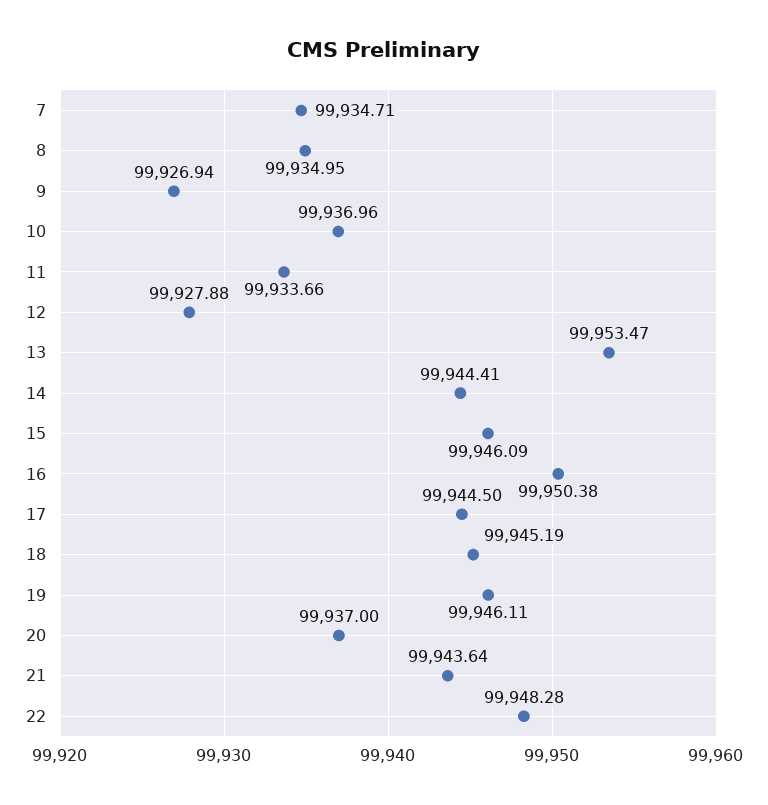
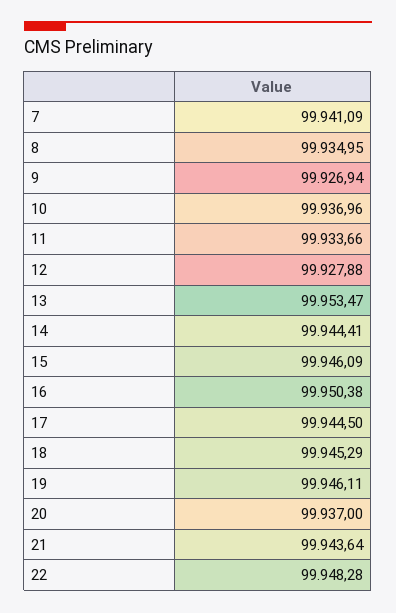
7: 99934.71 -> 99941.09
18: 99945.19 -> 99945.29

